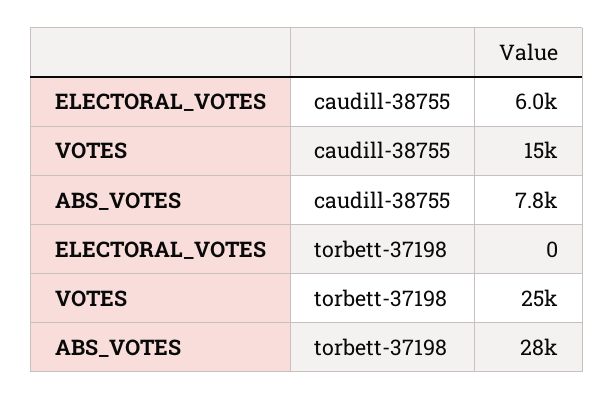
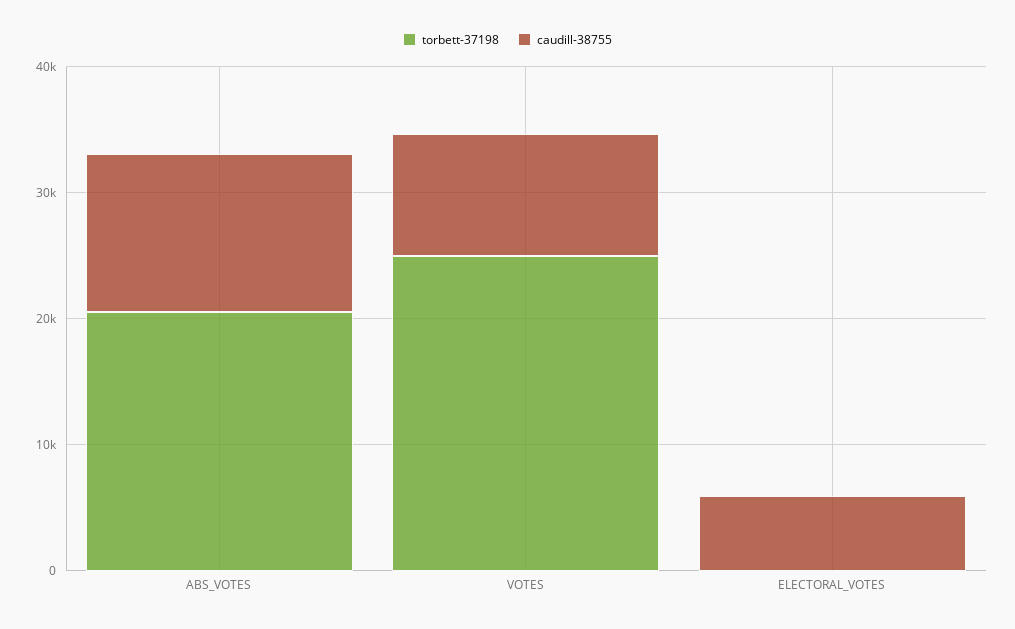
caudill-38755, VOTES: 15000 -> 10000
caudill-38755, ABS_VOTES: 7800 -> 12000
torbett-37198, ABS_VOTES: 28000 -> 20000

